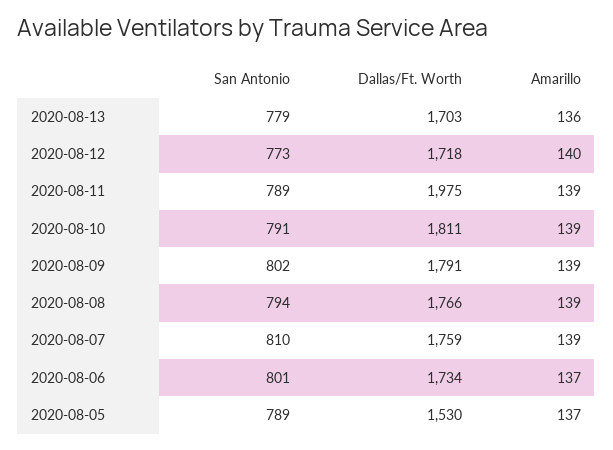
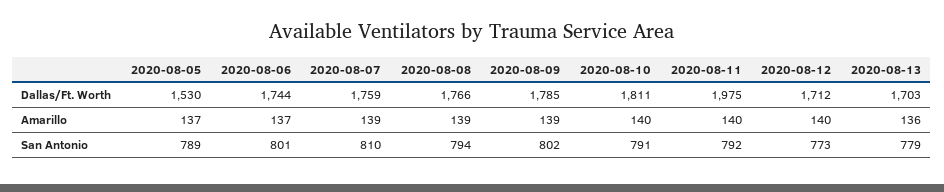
Dallas/Ft. Worth, 2020-08-12: 1718 -> 1712
San Antonio, 2020-08-11: 789 -> 792
Amarillo, 2020-08-11: 139 -> 140
Amarillo, 2020-08-10: 139 -> 140
Dallas/Ft. Worth, 2020-08-09: 1791 -> 1785
Dallas/Ft. Worth, 2020-08-06: 1734 -> 1744

